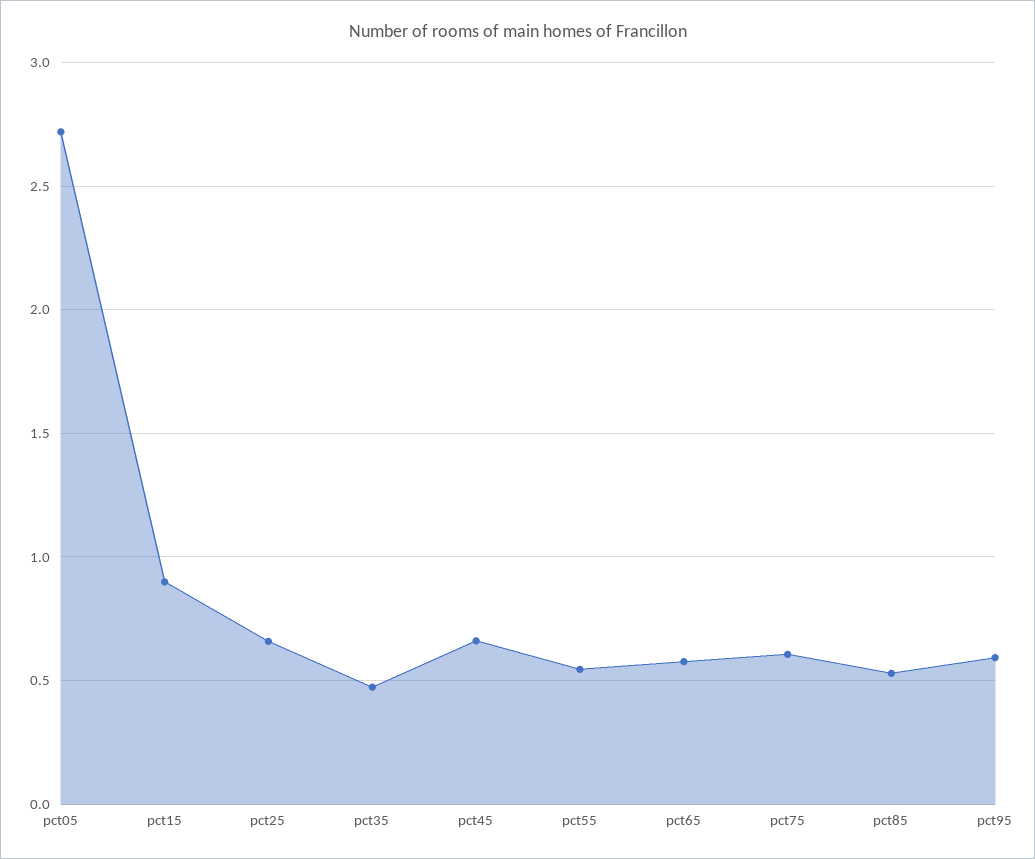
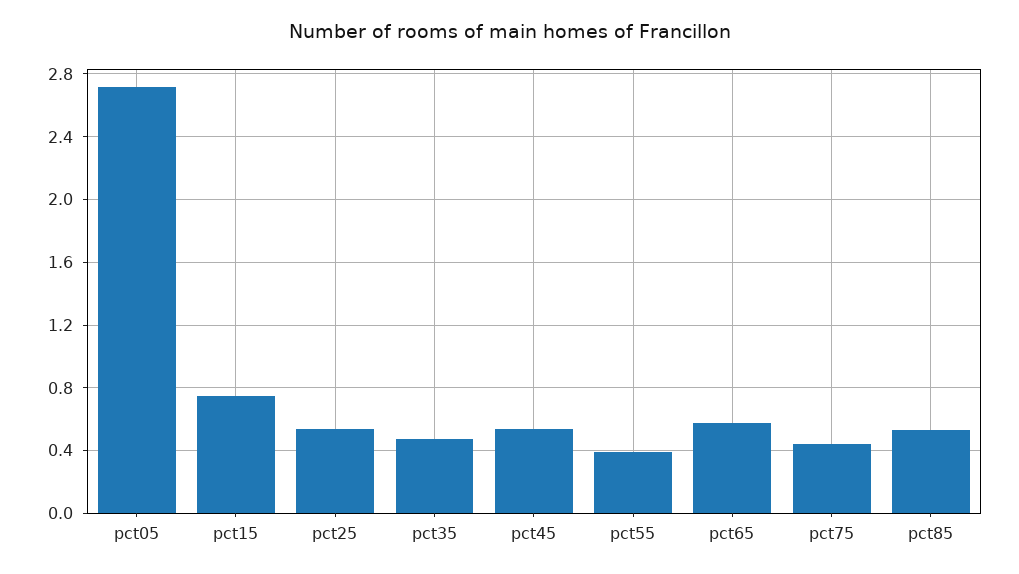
pct15: 0.9 -> 0.75
pct25: 0.65 -> 0.55
pct45: 0.65 -> 0.55
pct55: 0.55 -> 0.4
pct75: 0.6 -> 0.45
pct95: 0.6 -> none

